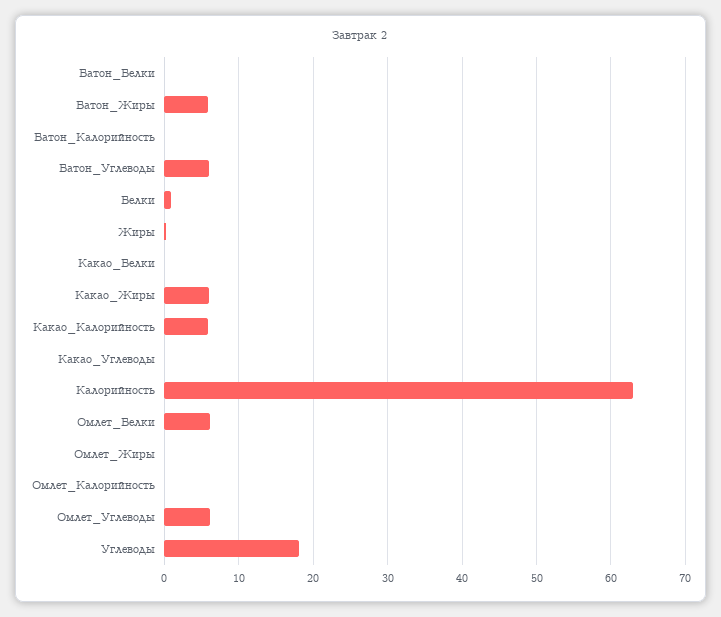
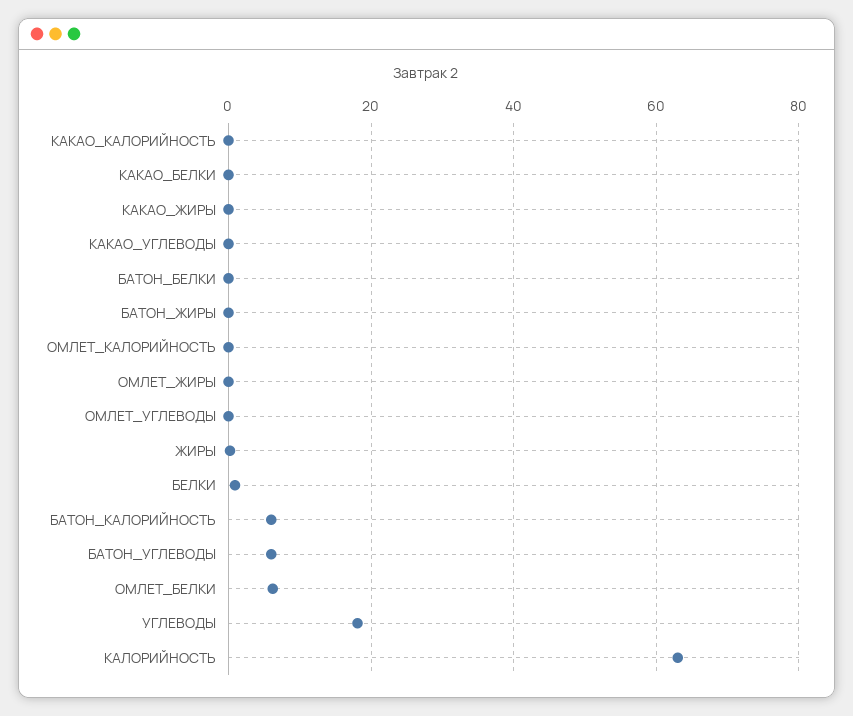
Батон_Жиры: 6 -> 0
Батон_Калорийность: 0 -> 6
Какао_Жиры: 6 -> 0
Какао_Калорийность: 6 -> 0
Омлет_Углеводы: 6 -> 0

